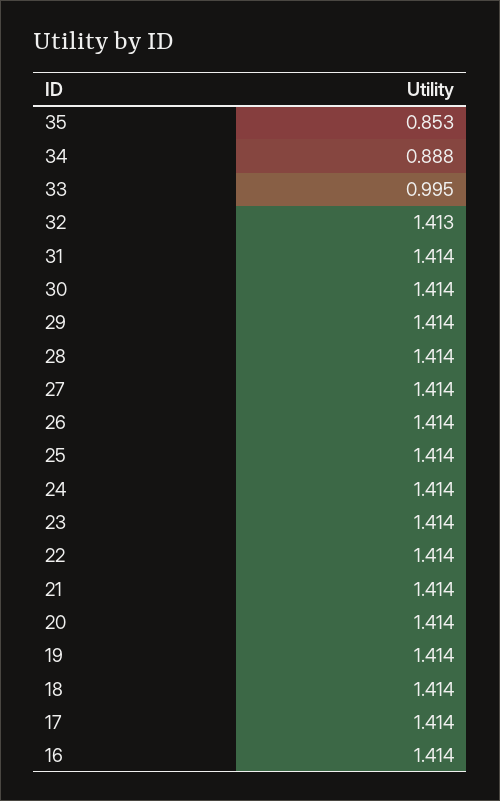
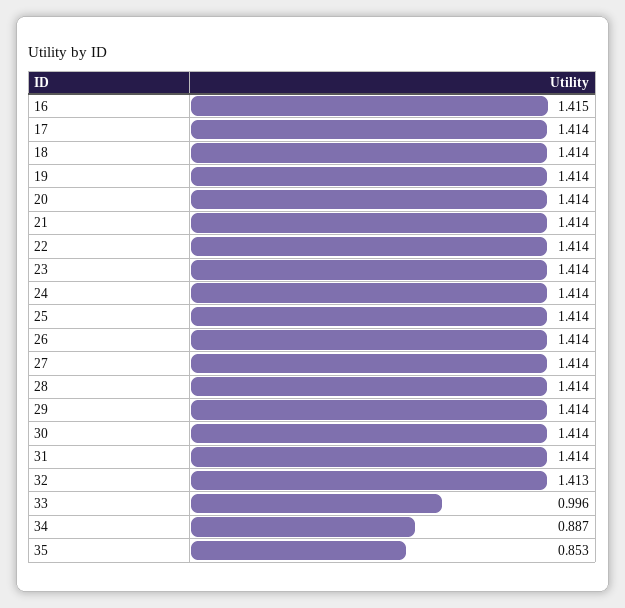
34: 0.888 -> 0.887
33: 0.995 -> 0.996
16: 1.414 -> 1.415

